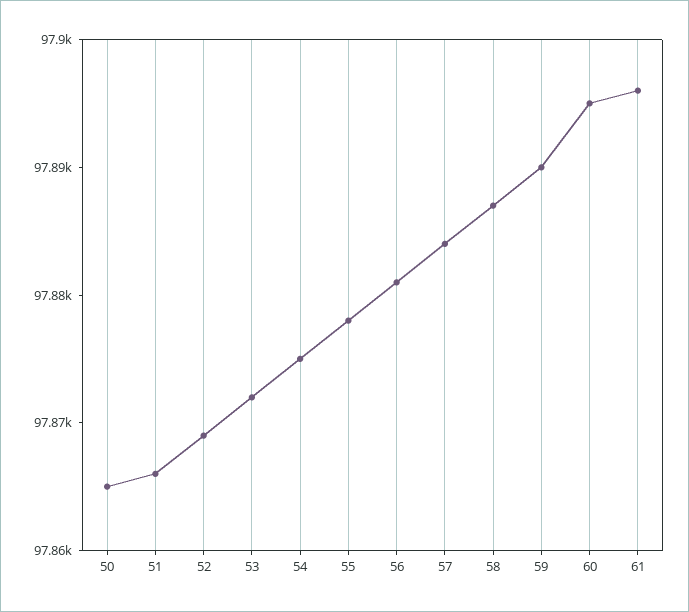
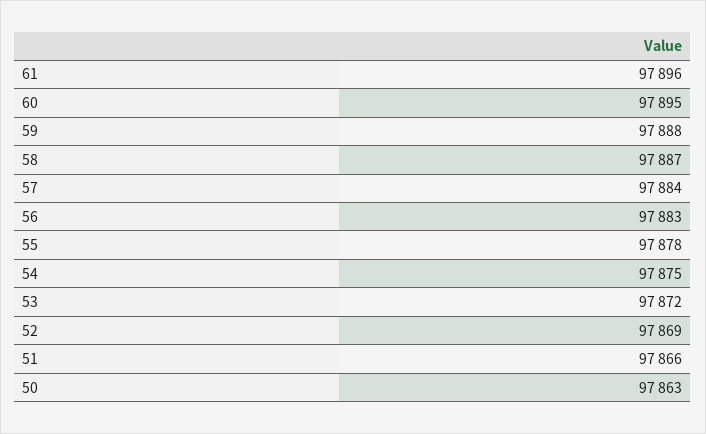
50: 97865 -> 97863
56: 97881 -> 97883
59: 97890 -> 97888

